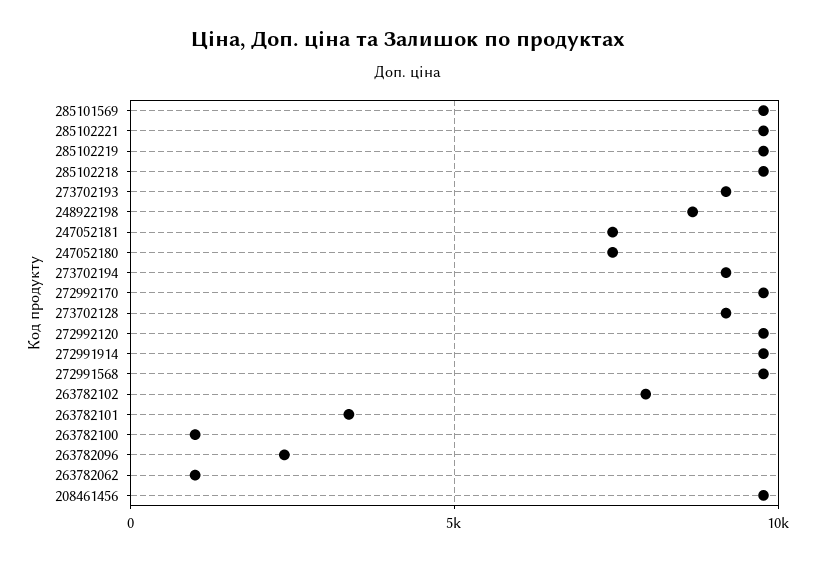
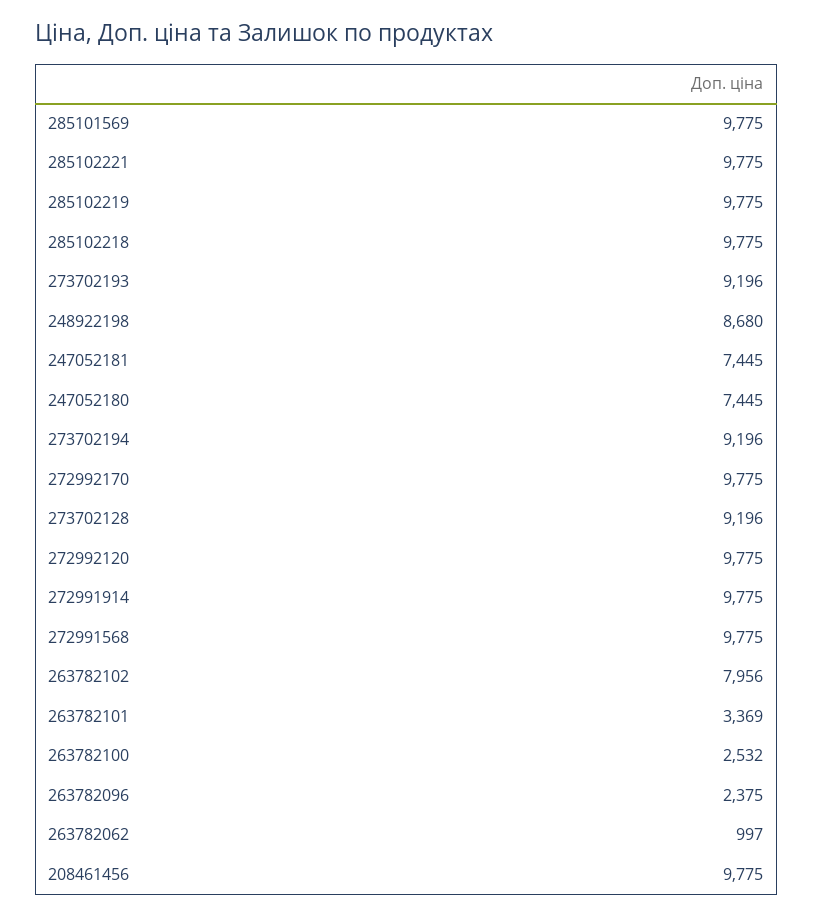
263782100: 1000 -> 2532

